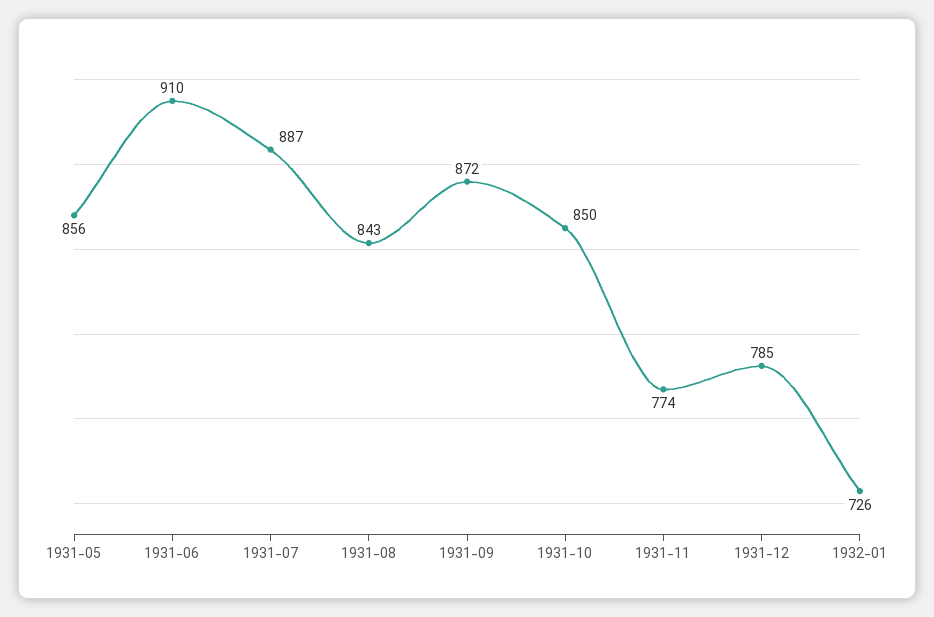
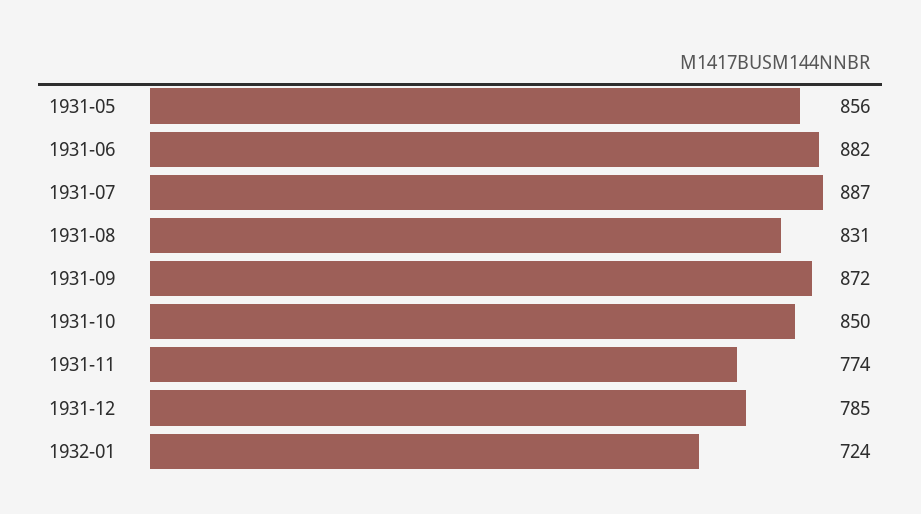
1931-06: 910 -> 882
1931-08: 843 -> 831
1932-01: 726 -> 724

